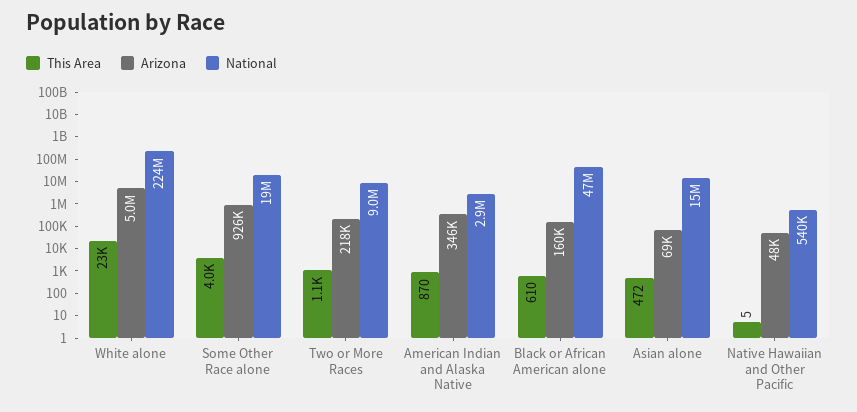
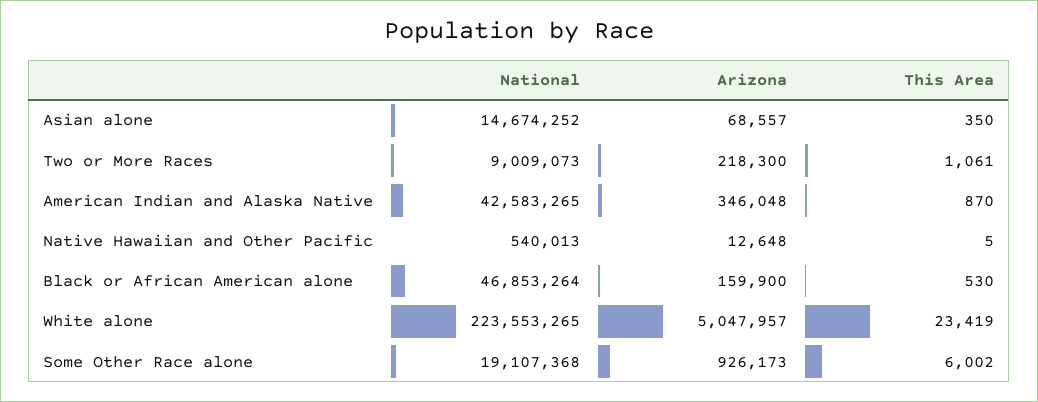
This Area, Some Other Race alone: 4000 -> 6002
National, American Indian and Alaska Native: 2900000 -> 42583265
This Area, Black or African American alone: 610 -> 530
This Area, Asian alone: 472 -> 350
Arizona, Native Hawaiian and Other Pacific: 48000 -> 12648

